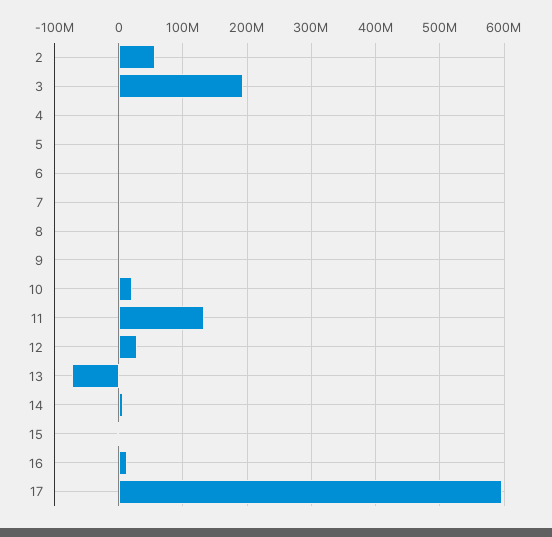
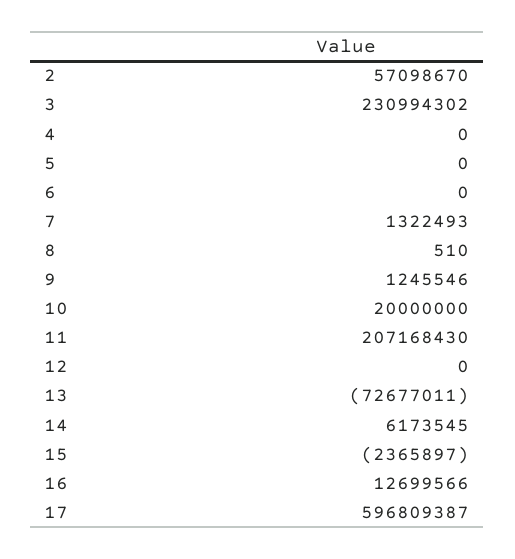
3: 190000000 -> 230994302
11: 130000000 -> 207168430
12: 30000000 -> 0

